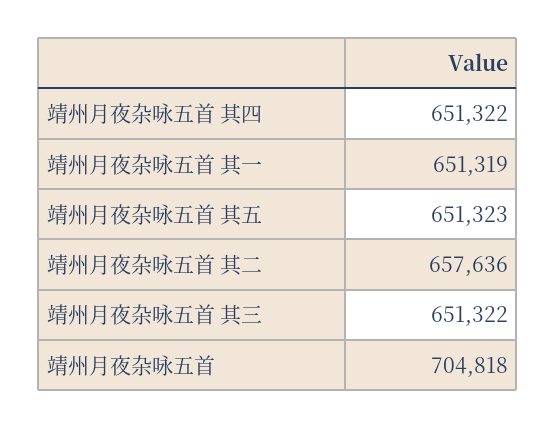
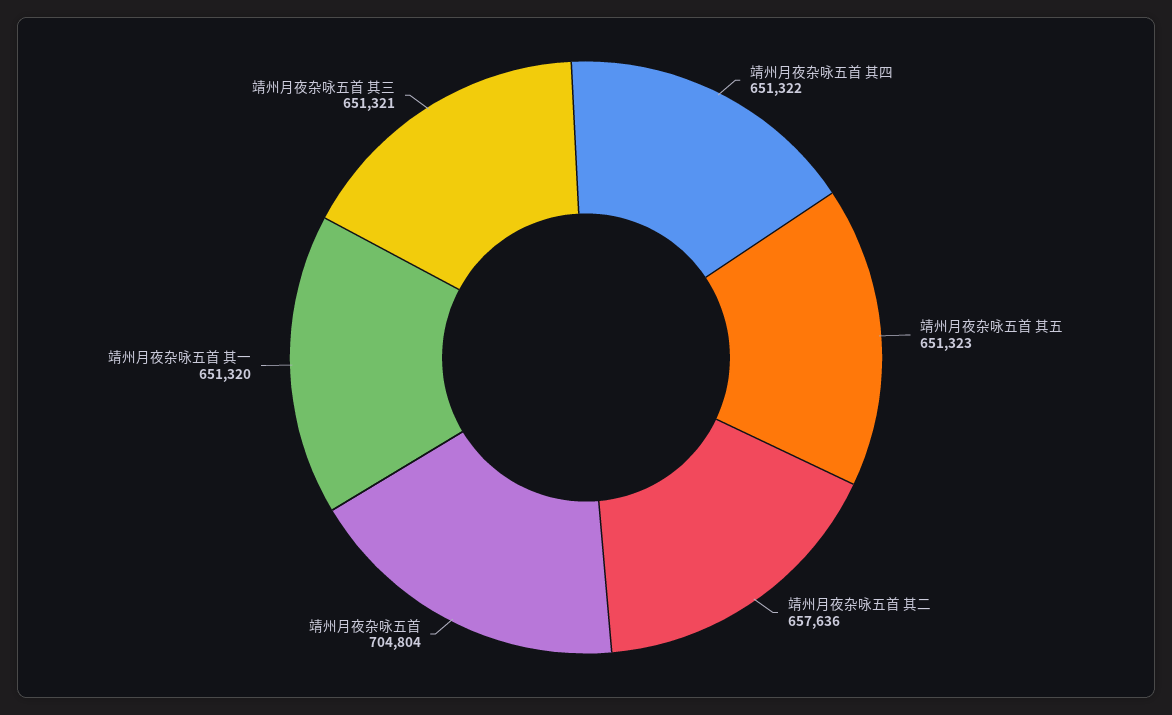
靖州月夜杂咏五首 其一: 651319 -> 651320
靖州月夜杂咏五首 其三: 651322 -> 651321
靖州月夜杂咏五首: 704818 -> 704804

